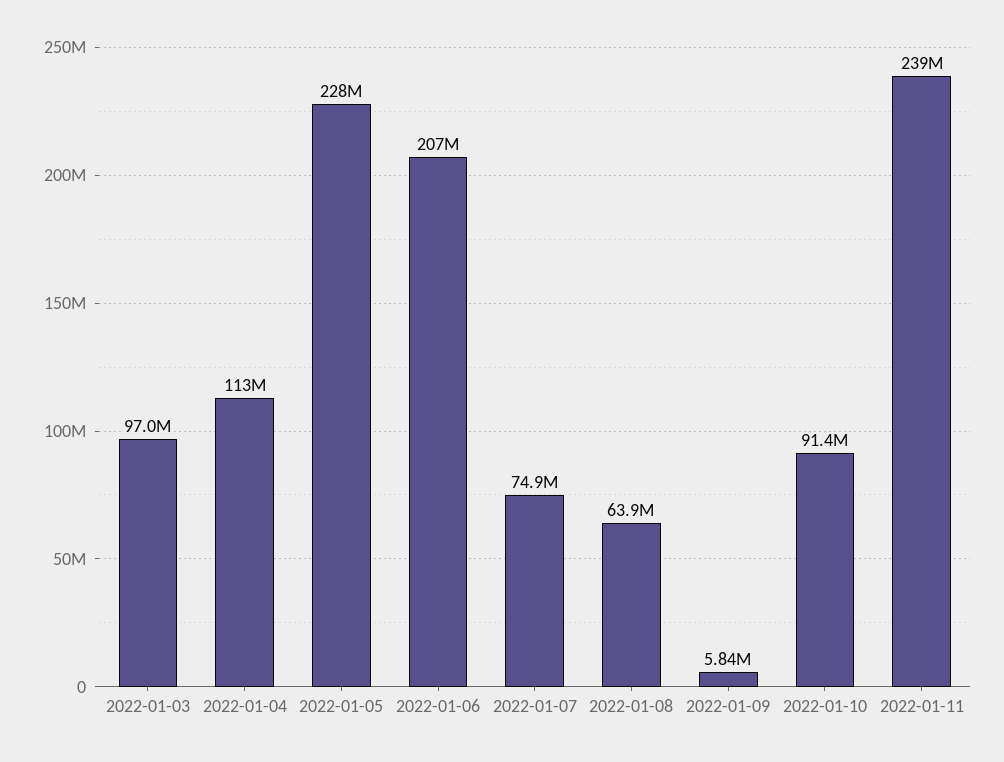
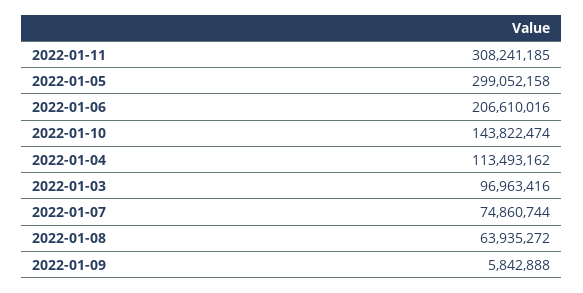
2022-01-05: 228000000 -> 299052158
2022-01-10: 91400000 -> 143822474
2022-01-11: 239000000 -> 308241185

